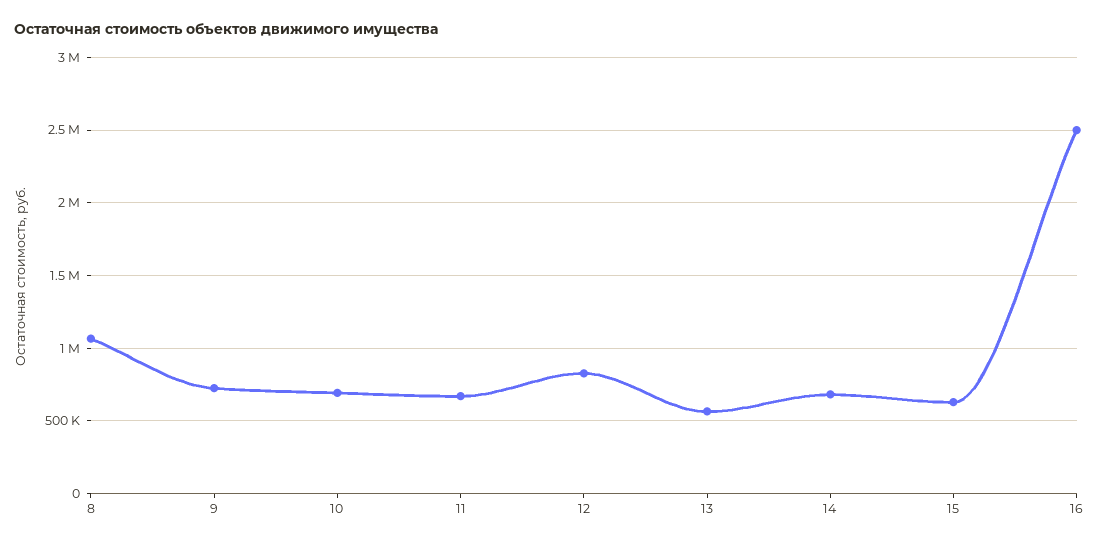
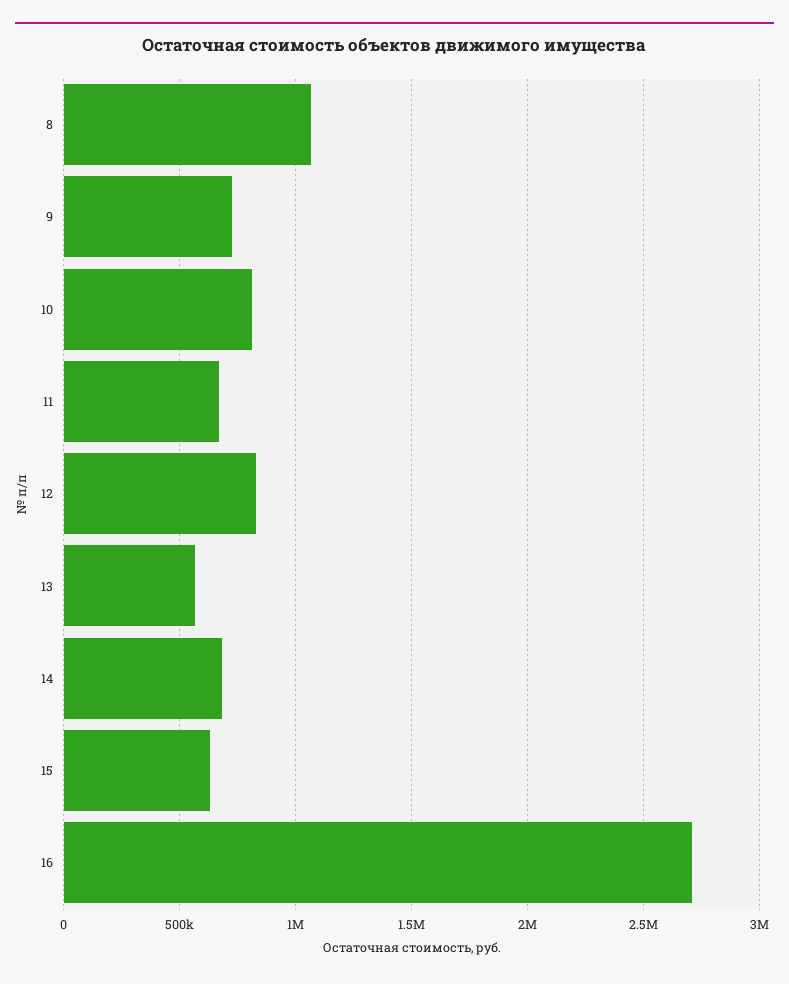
10: 700000 -> 800000
16: 2500000 -> 2700000

